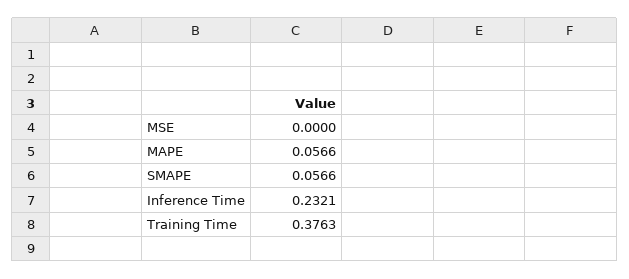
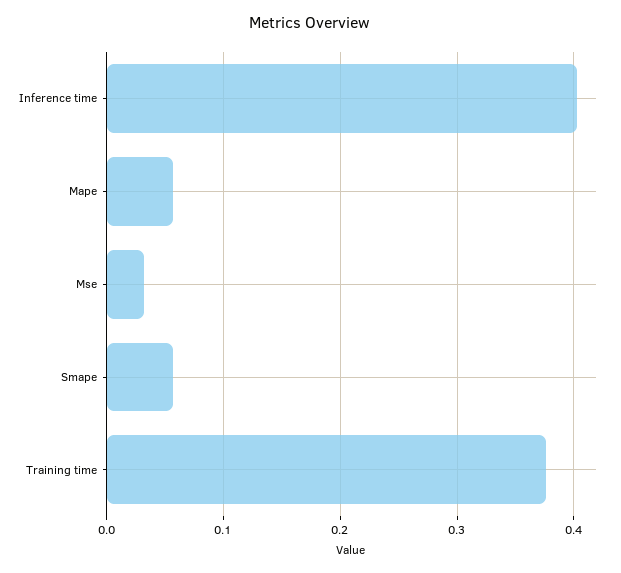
MSE: 0 -> 0.03
Inference Time: 0.2321 -> 0.4

